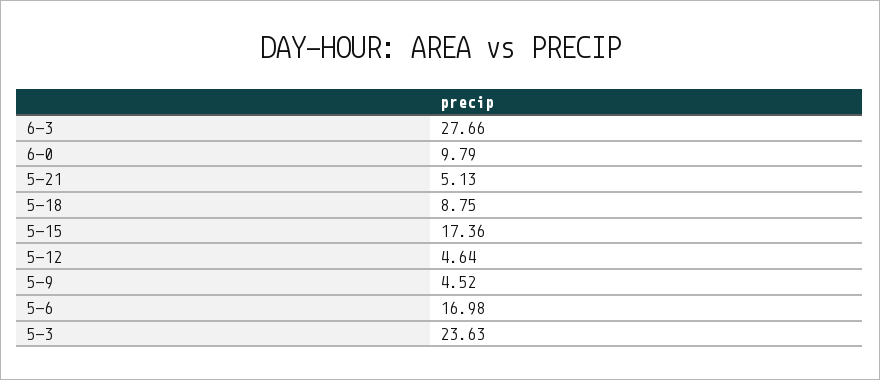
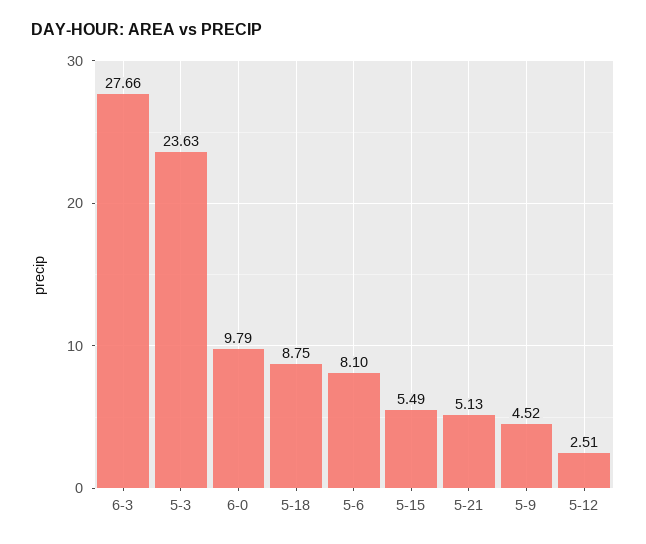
5-15: 17.36 -> 5.49
5-12: 4.64 -> 2.51
5-6: 16.98 -> 8.1

